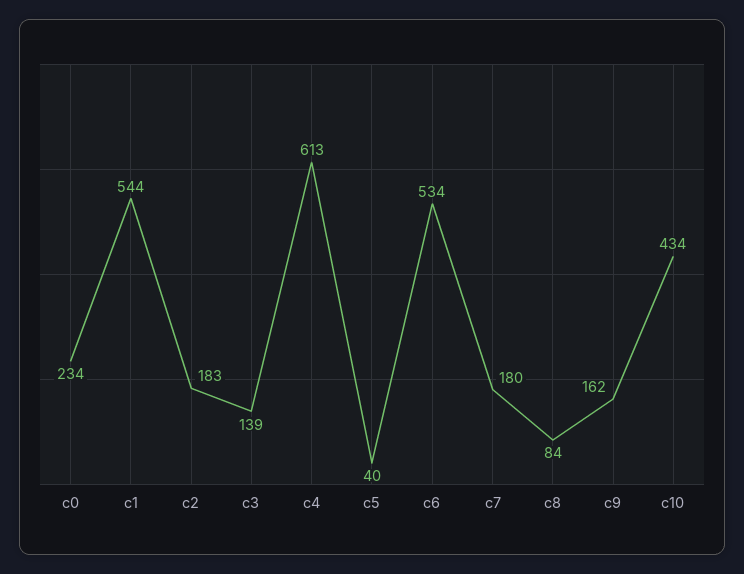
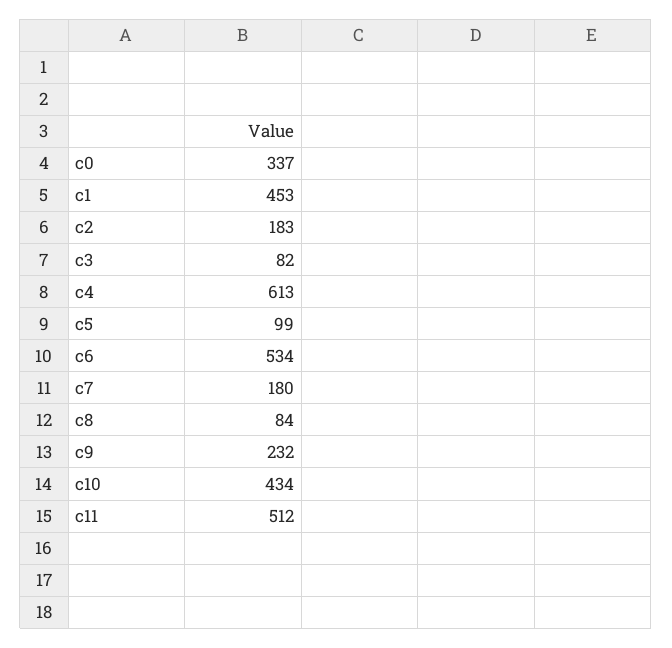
c0: 234 -> 337
c1: 544 -> 453
c3: 139 -> 82
c5: 40 -> 99
c9: 162 -> 232
c11: none -> 512

